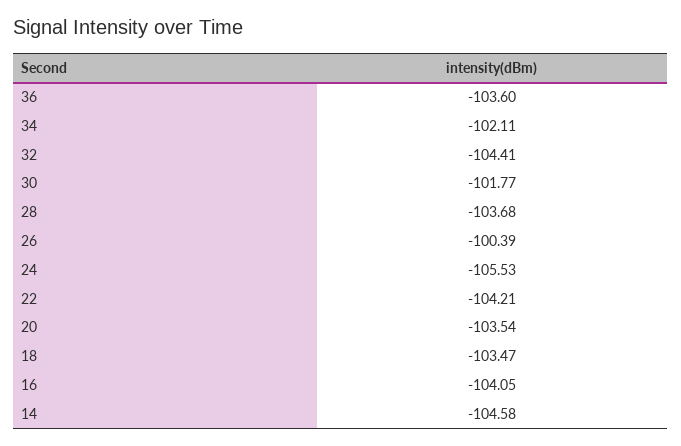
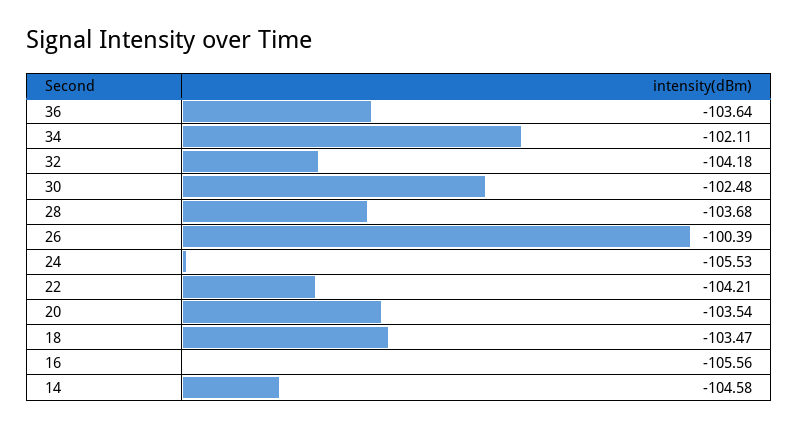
36: -103.6 -> -103.64
32: -104.41 -> -104.18
30: -101.77 -> -102.48
16: -104.05 -> -105.56

